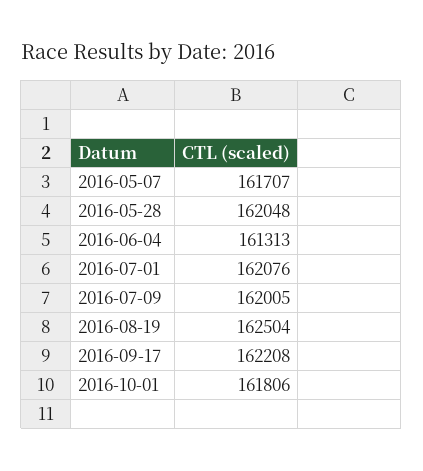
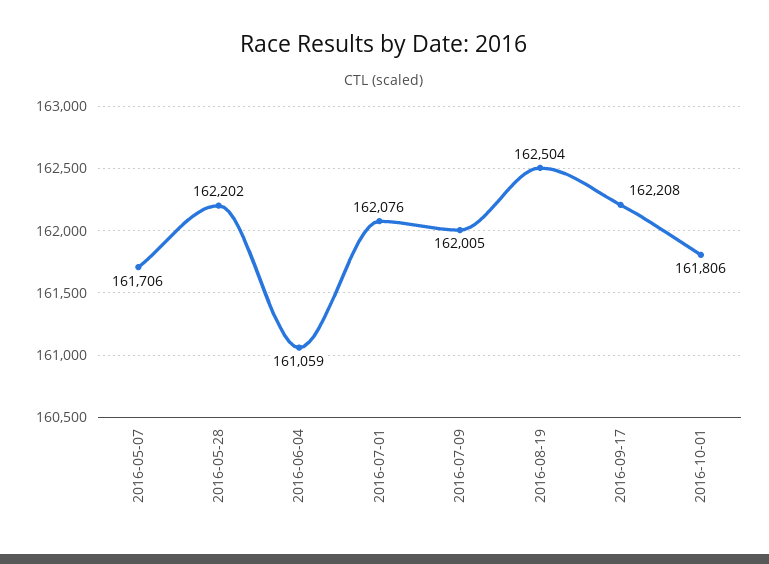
2016-05-07: 161707 -> 161706
2016-05-28: 162048 -> 162202
2016-06-04: 161313 -> 161059

